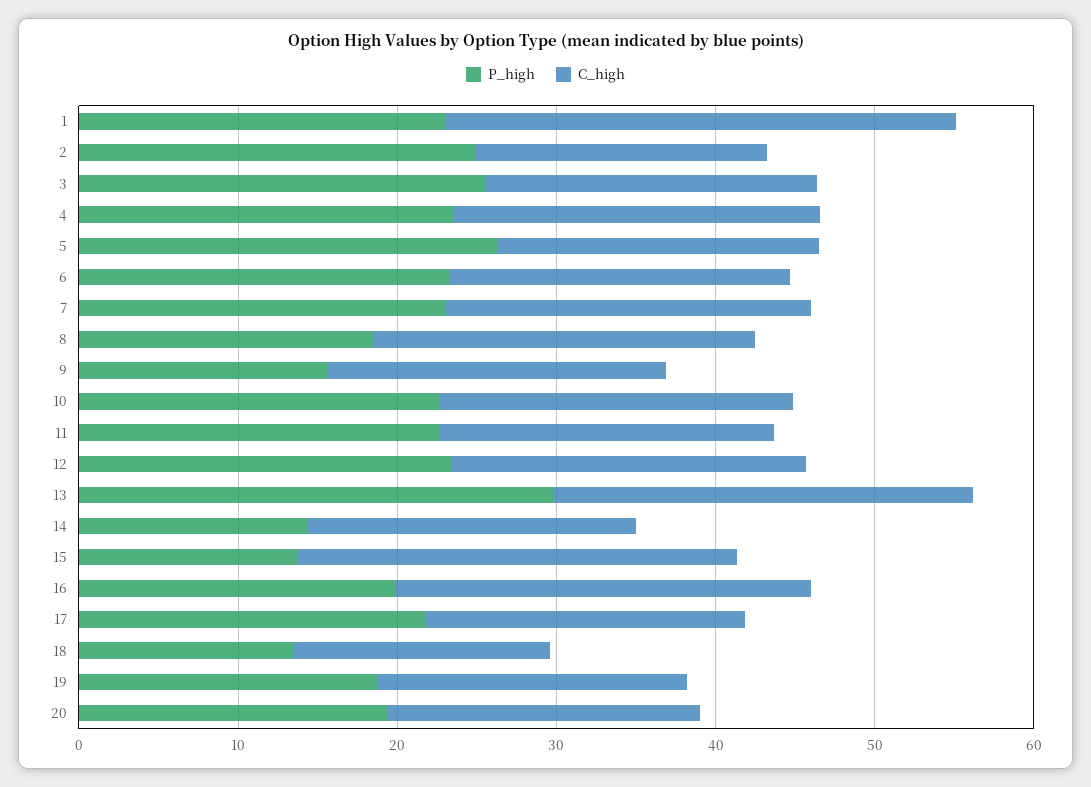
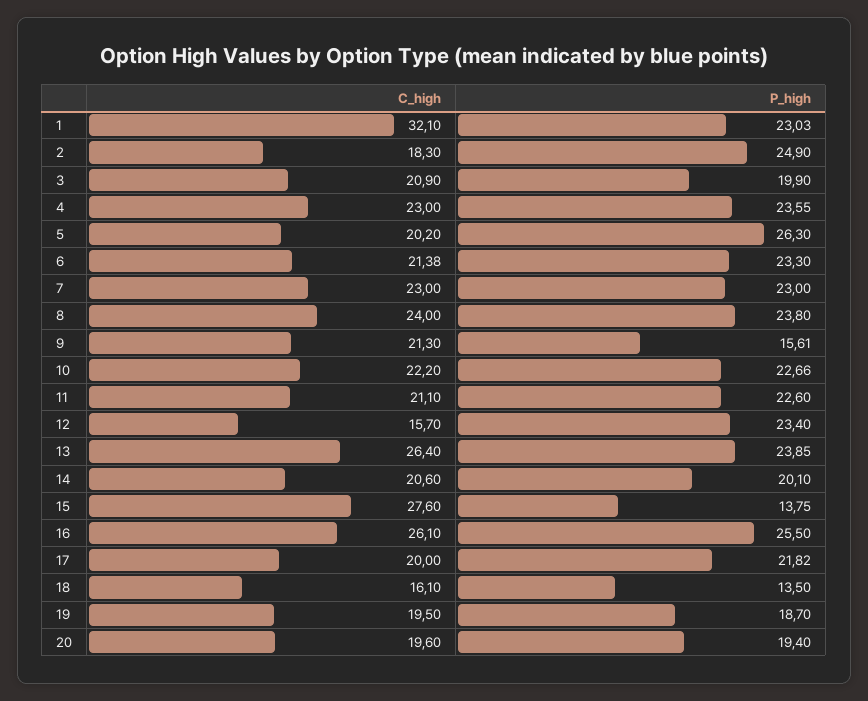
P_high, 3: 26 -> 19.9
P_high, 8: 18 -> 23.8
C_high, 12: 22 -> 15.7
P_high, 13: 30 -> 23.85
P_high, 14: 14 -> 20.1
P_high, 16: 20 -> 25.5

